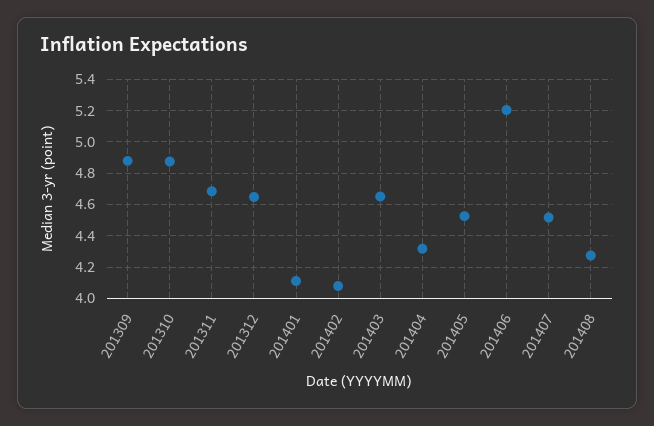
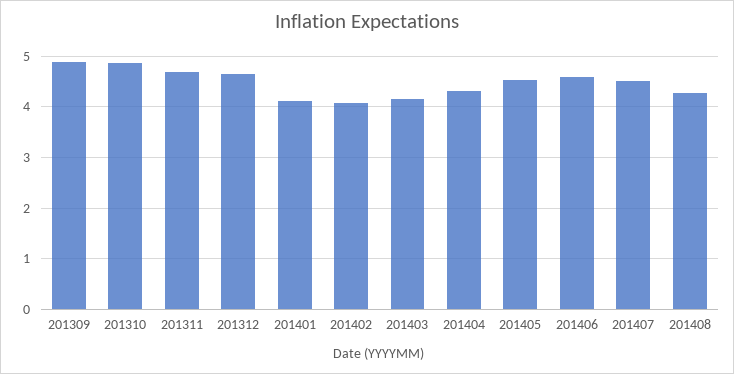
201403: 4.65 -> 4.2
201406: 5.2 -> 4.6

